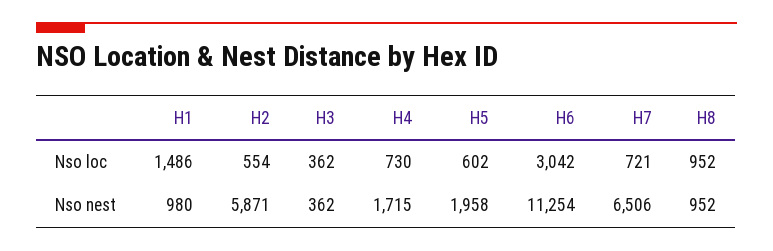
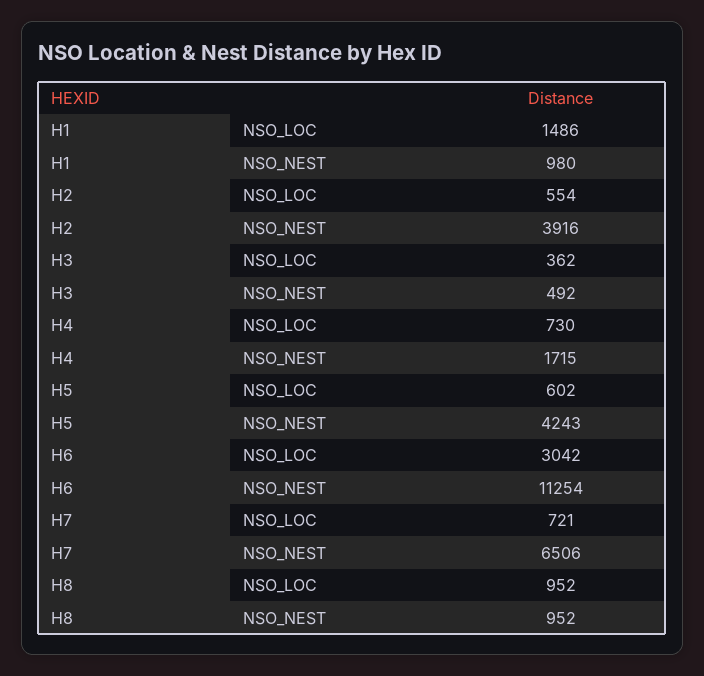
H2, Nso nest: 5871 -> 3916
H3, Nso nest: 362 -> 492
H5, Nso nest: 1958 -> 4243

